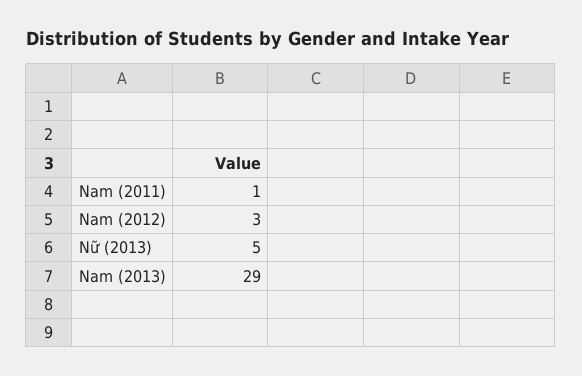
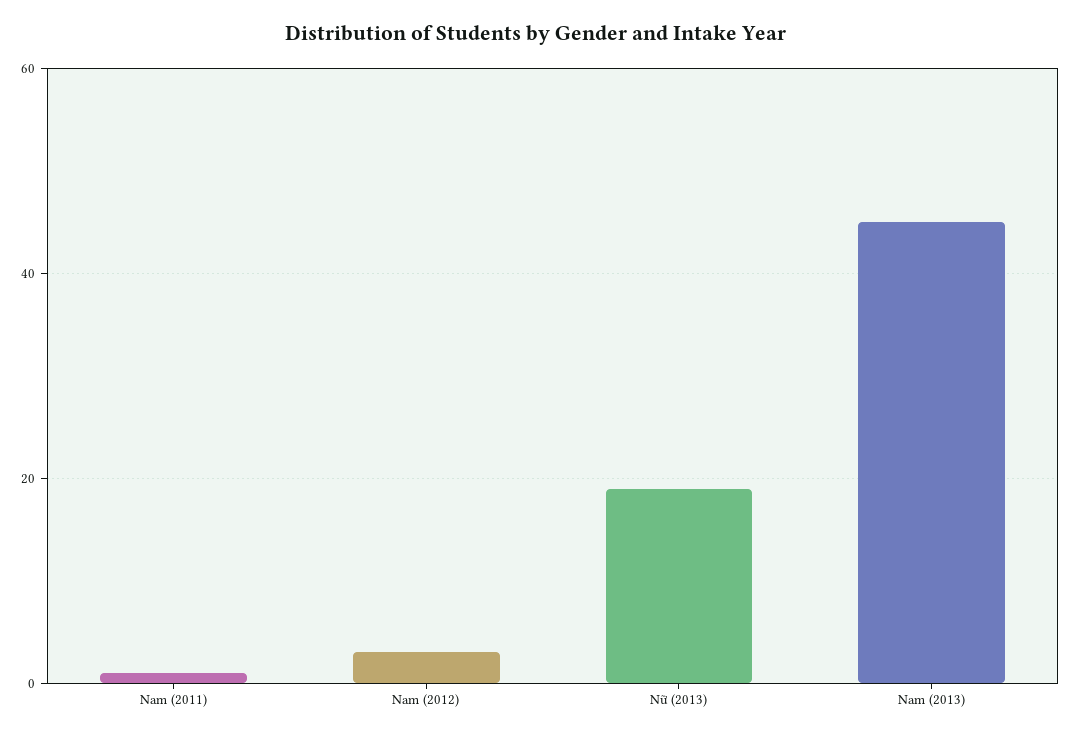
Nữ (2013): 5 -> 20
Nam (2013): 29 -> 45

